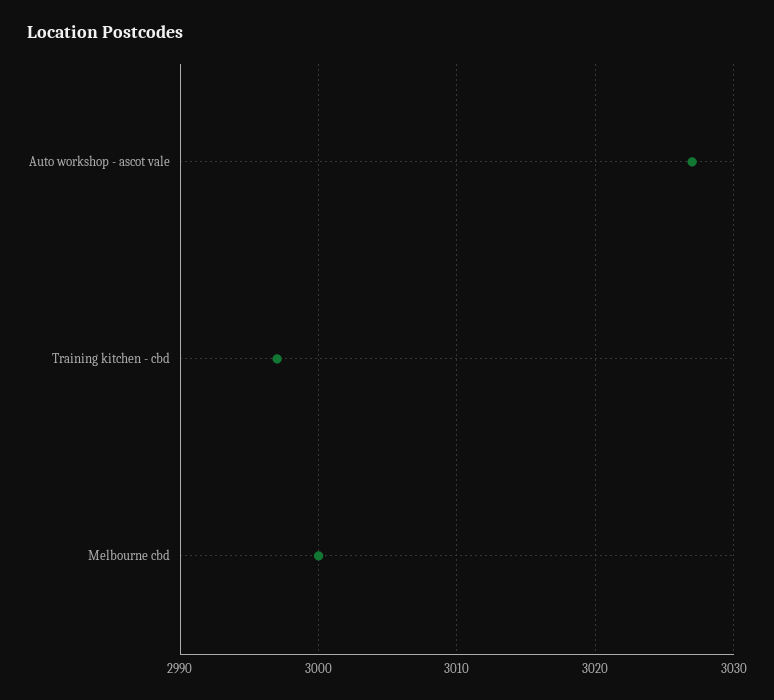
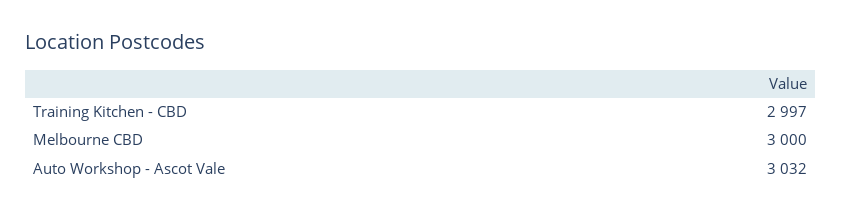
Auto workshop - ascot vale: 3027 -> 3032

